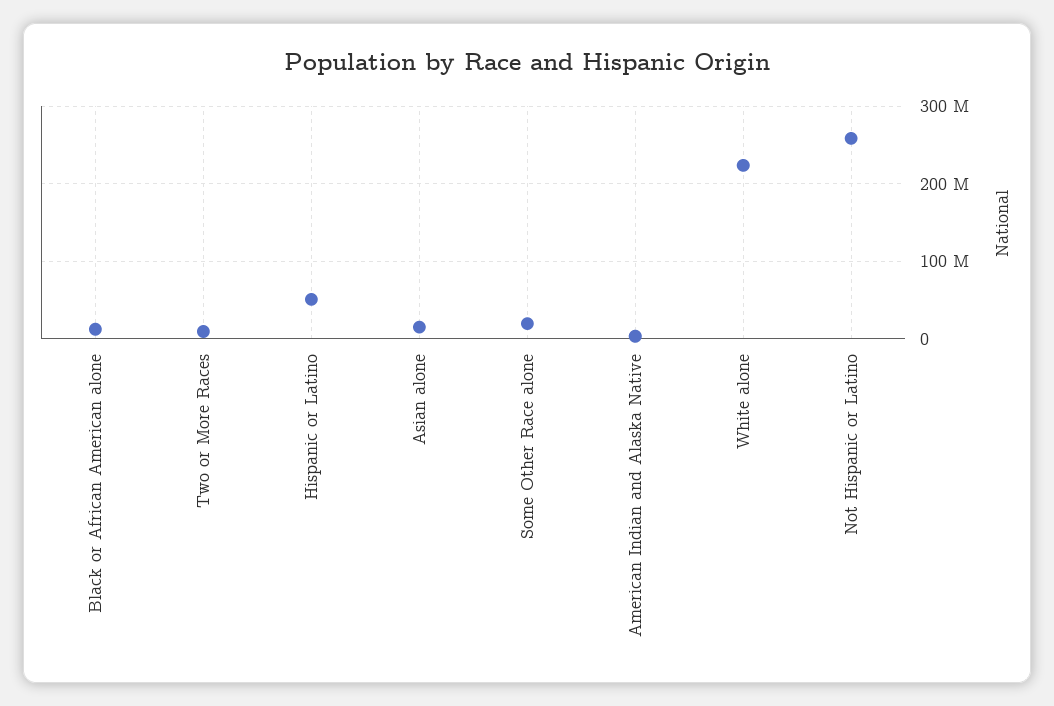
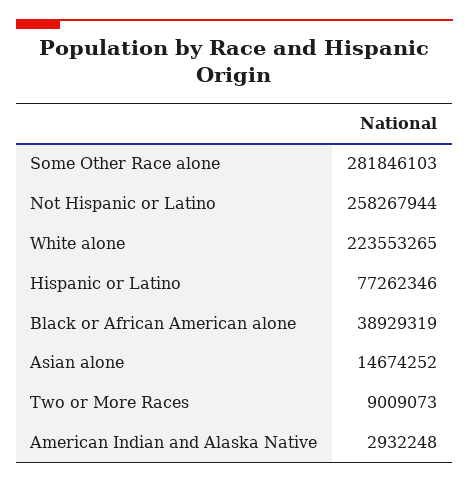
Black or African American alone: 10000000 -> 38929319
Hispanic or Latino: 50000000 -> 77262346
Some Other Race alone: 20000000 -> 281846103

